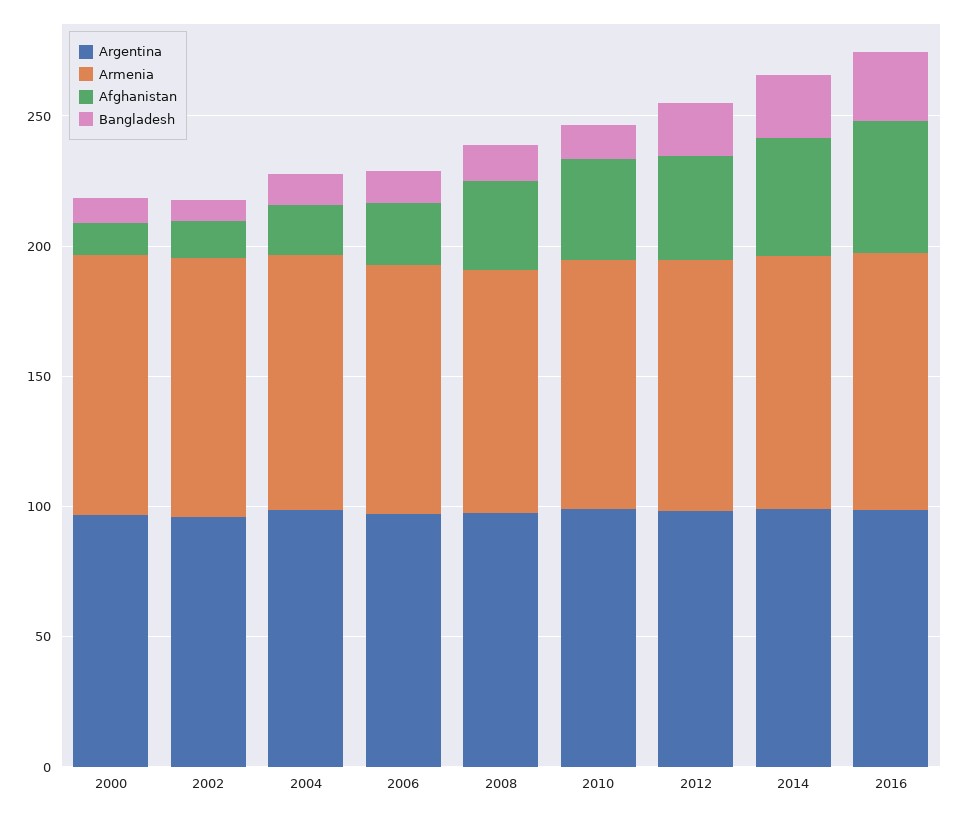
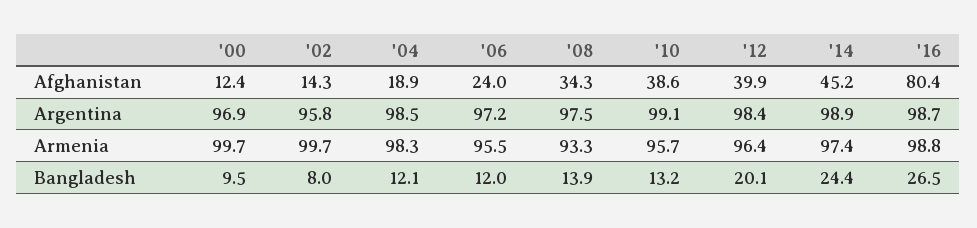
Afghanistan, 2016: 50 -> 80.4

